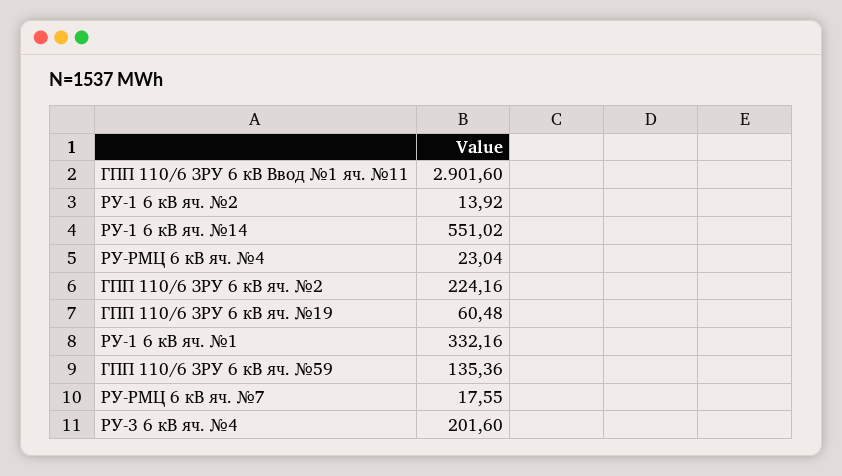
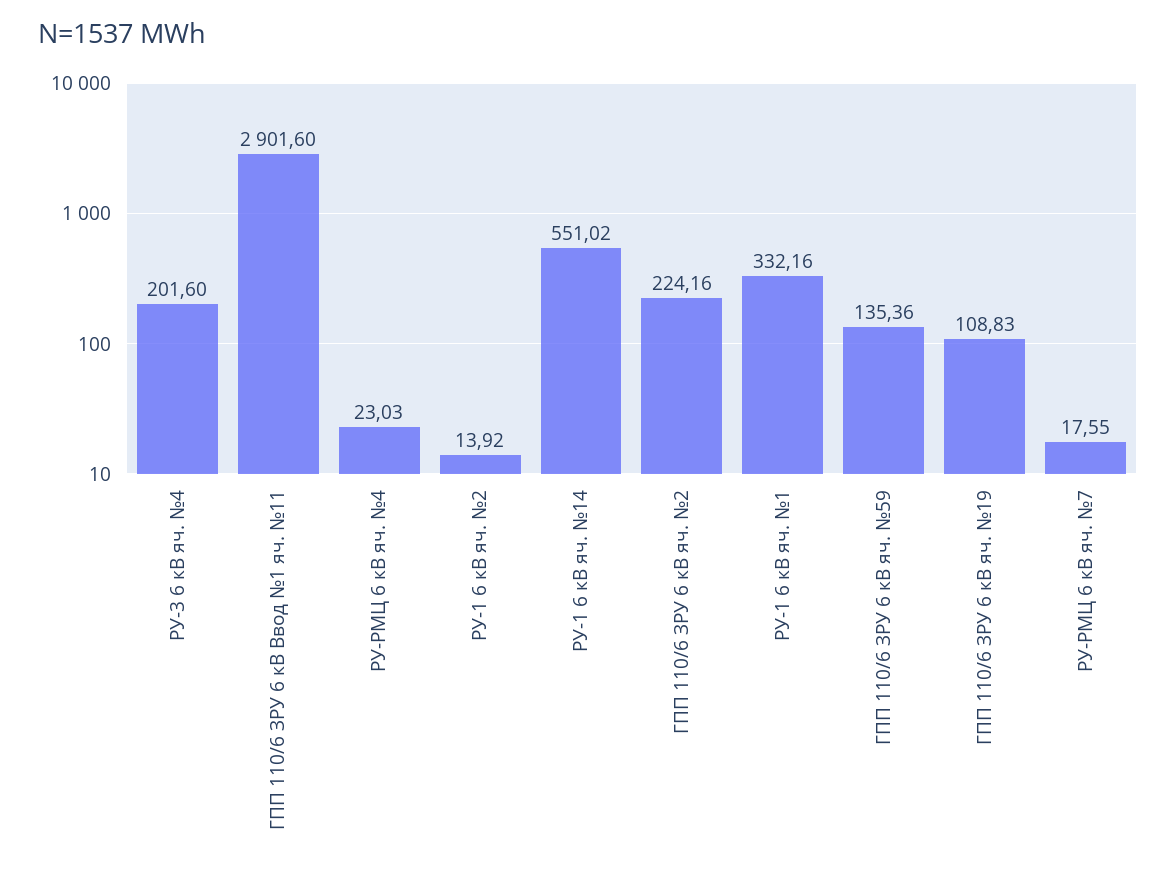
РУ-РМЦ 6 кВ яч. №4: 23.04 -> 23.03
ГПП 110/6 ЗРУ 6 кВ яч. №19: 60.48 -> 108.83

